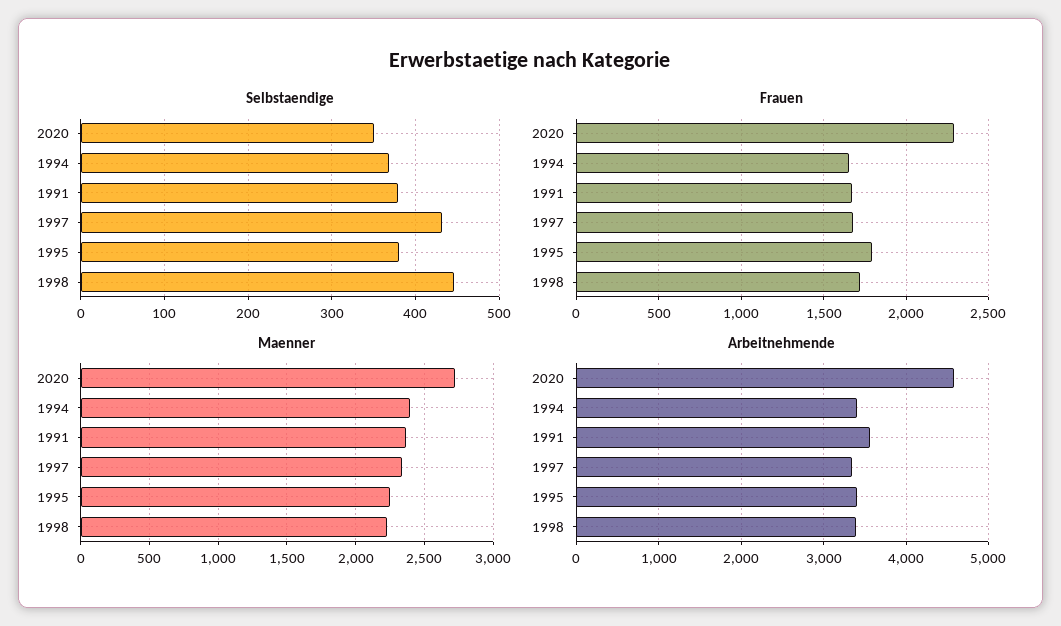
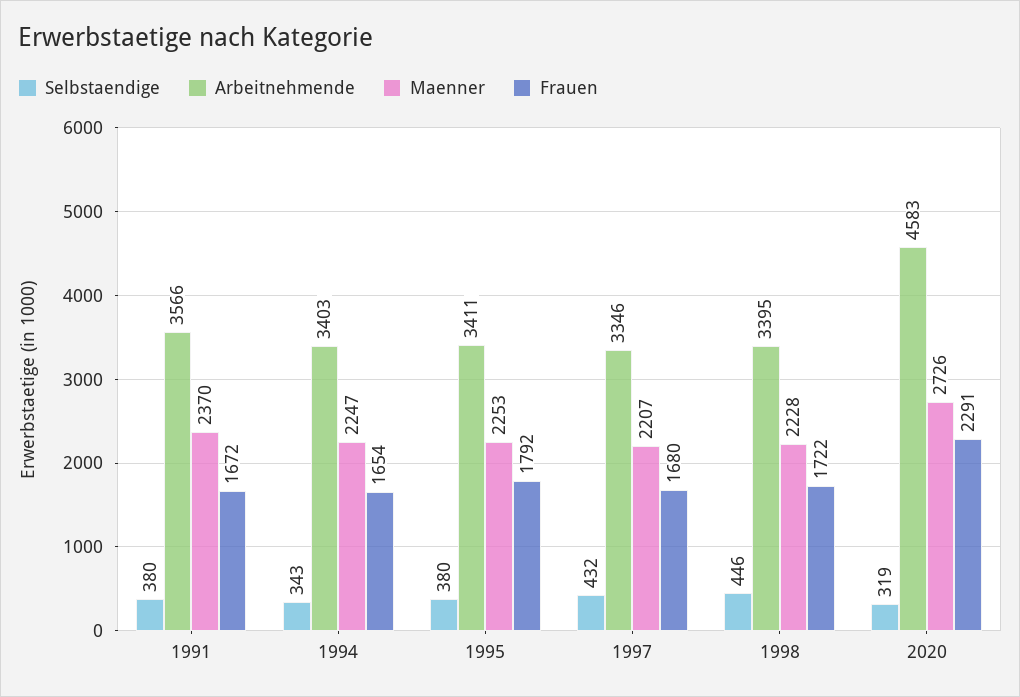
Selbstaendige, 2020: 350 -> 319
Selbstaendige, 1994: 370 -> 343
Maenner, 1994: 2400 -> 2247
Maenner, 1997: 2350 -> 2207

